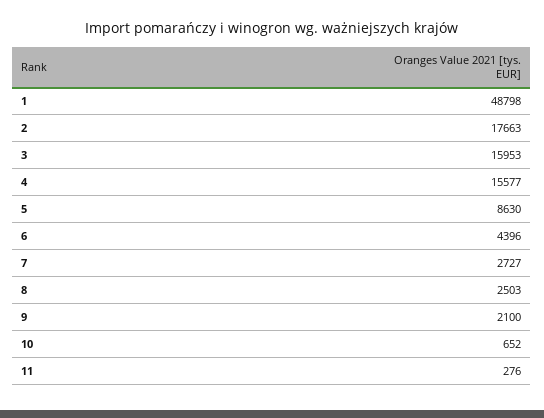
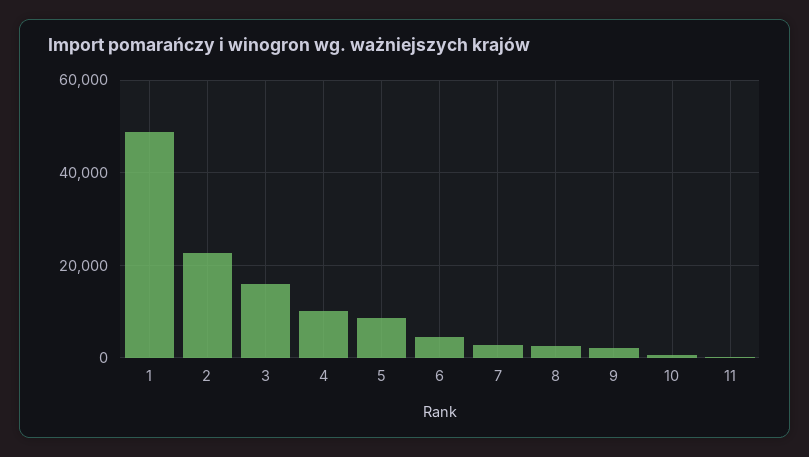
2: 17663 -> 22000
4: 15577 -> 10000

